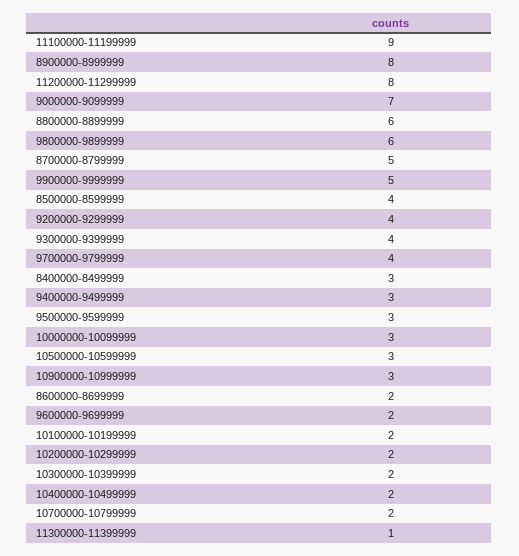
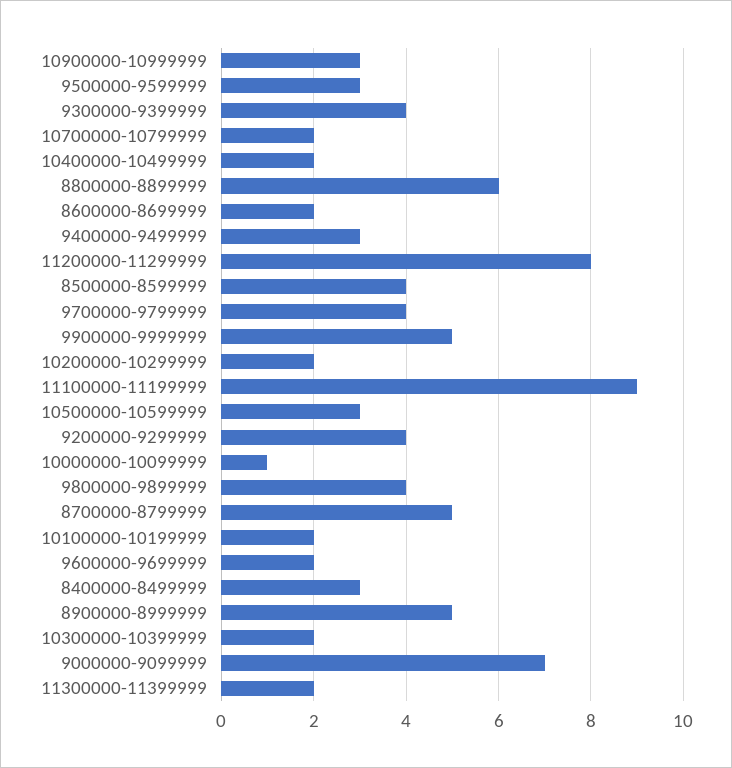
8900000-8999999: 8 -> 5
9800000-9899999: 6 -> 4
10000000-10099999: 3 -> 1
11300000-11399999: 1 -> 2

